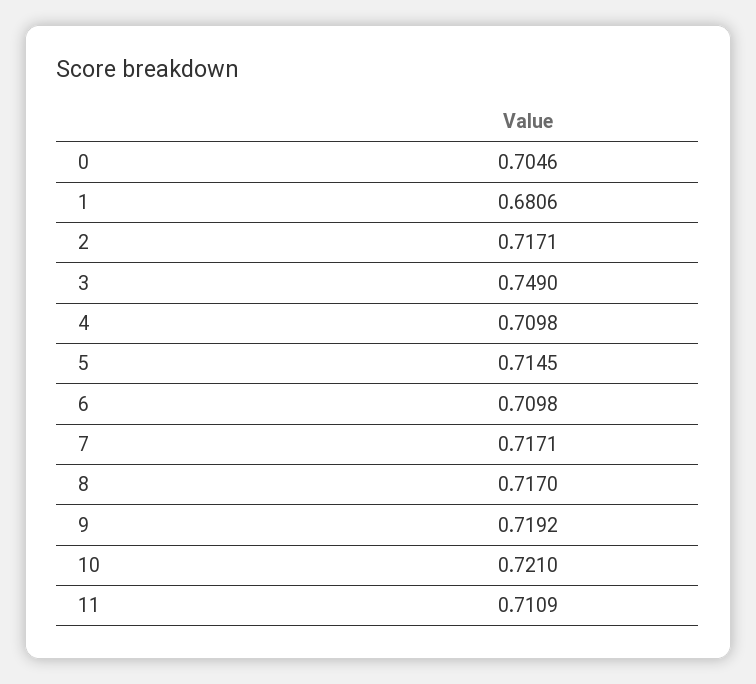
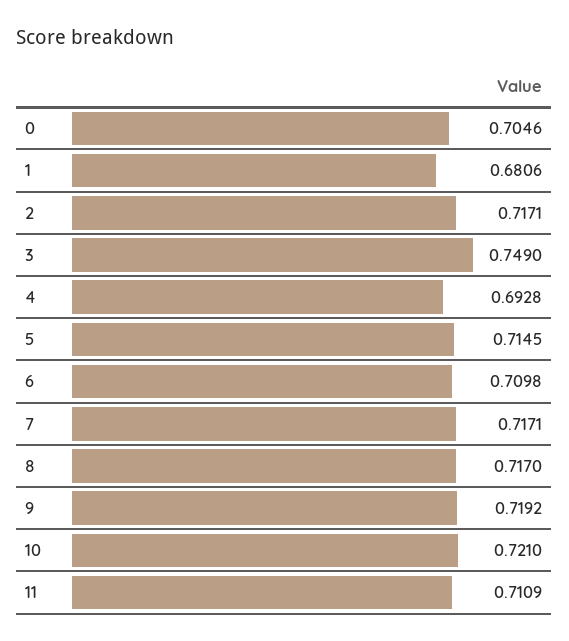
4: 0.7098 -> 0.6928

